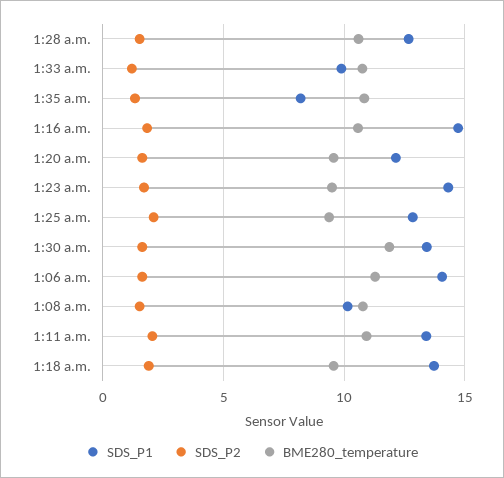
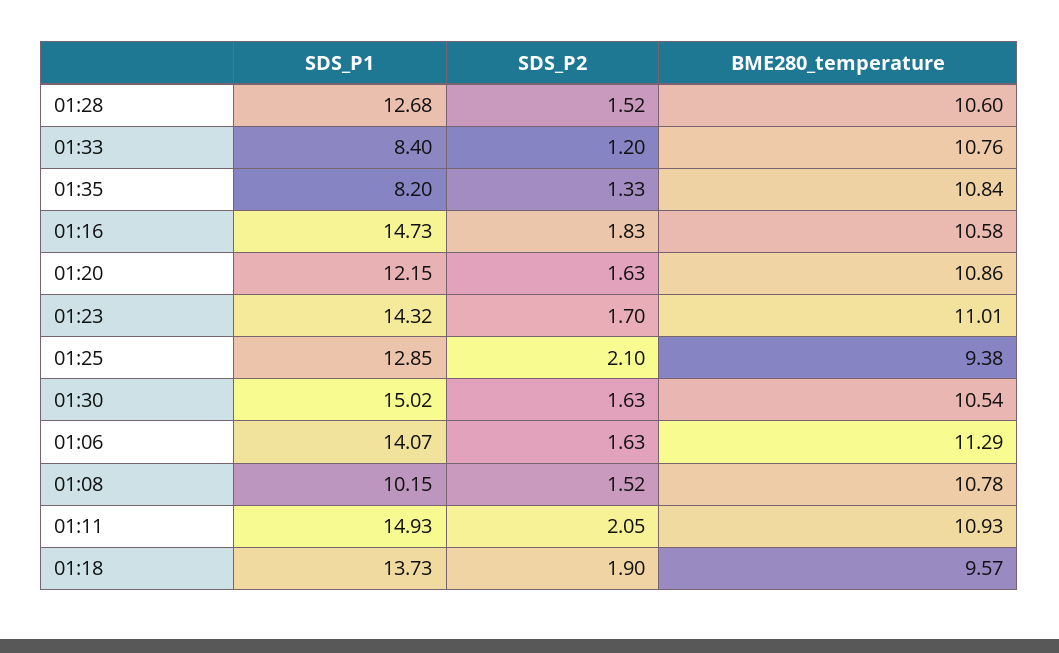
SDS_P1, 1:33 a.m.: 10 -> 8.4
BME280_temperature, 1:20 a.m.: 9.5 -> 10.86
BME280_temperature, 1:23 a.m.: 9.5 -> 11.01
SDS_P1, 1:30 a.m.: 13.5 -> 15.02
BME280_temperature, 1:30 a.m.: 12 -> 10.54
SDS_P1, 1:11 a.m.: 13.5 -> 14.93

